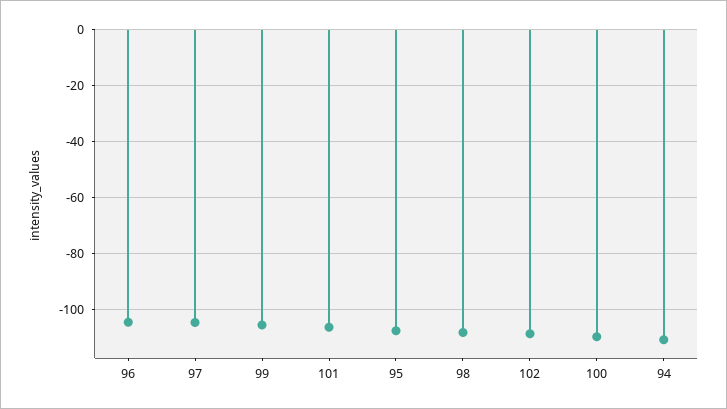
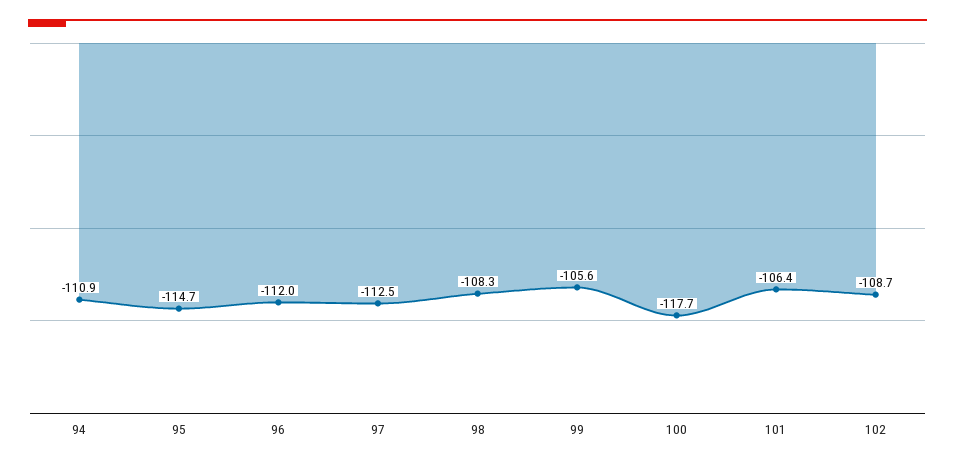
96: -105 -> -112
97: -105 -> -112.5
95: -107.5 -> -114.7
100: -110 -> -117.7

